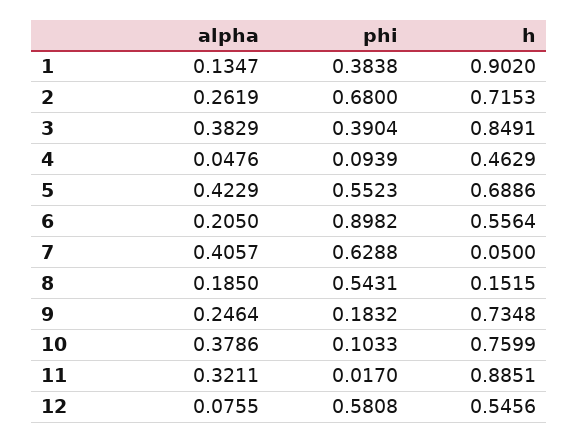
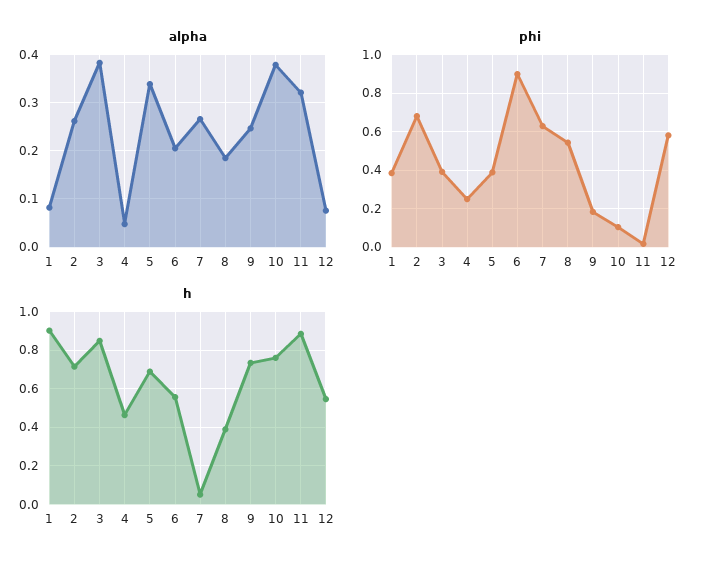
alpha, 1: 0.1347 -> 0.08
phi, 4: 0.0939 -> 0.25
alpha, 5: 0.4229 -> 0.34
phi, 5: 0.5523 -> 0.4
alpha, 7: 0.4057 -> 0.26
h, 8: 0.1515 -> 0.4

